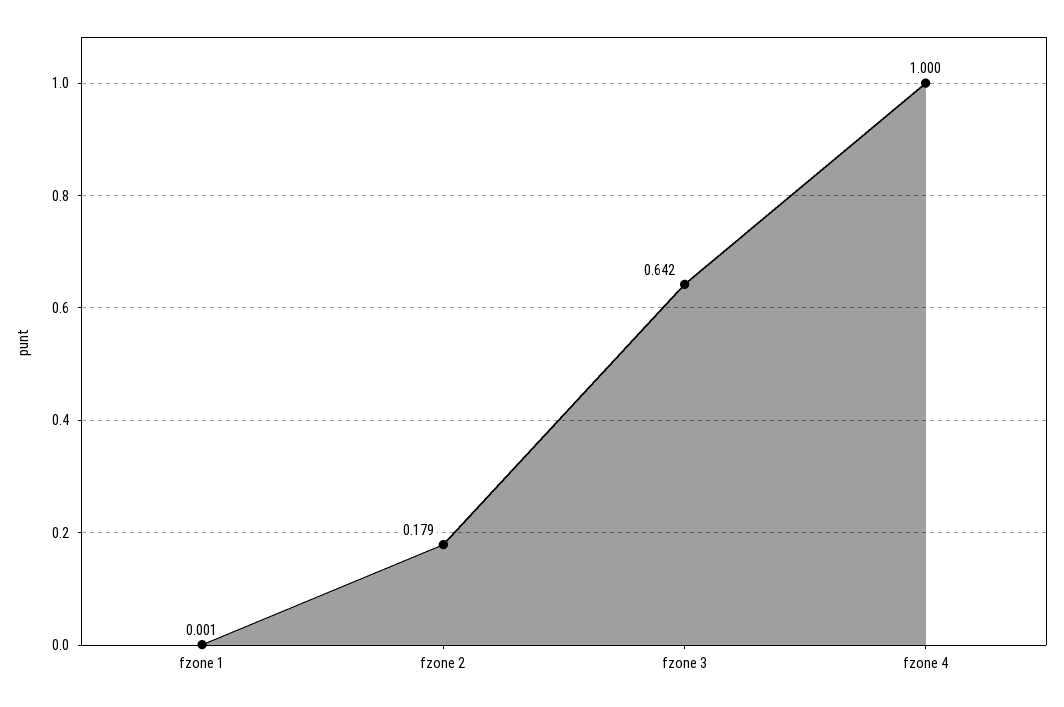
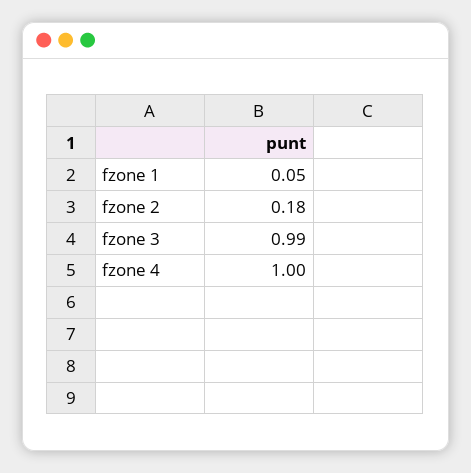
fzone 1: 0.001 -> 0.05
fzone 3: 0.642 -> 0.99

